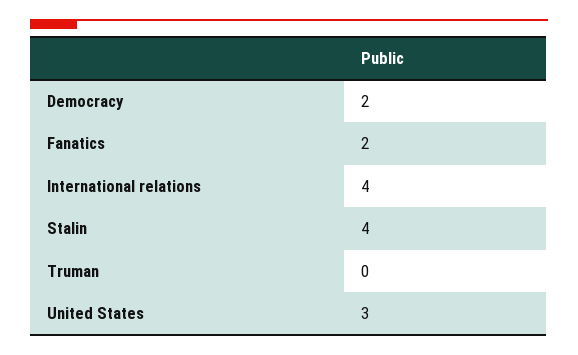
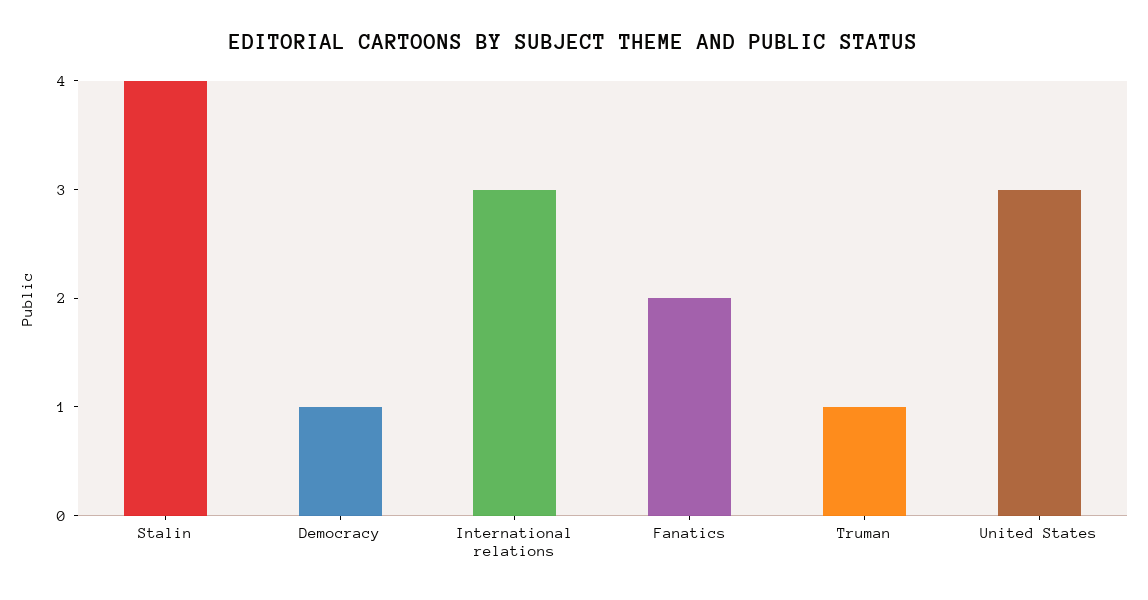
Democracy: 2 -> 1
International relations: 4 -> 3
Truman: 0 -> 1

